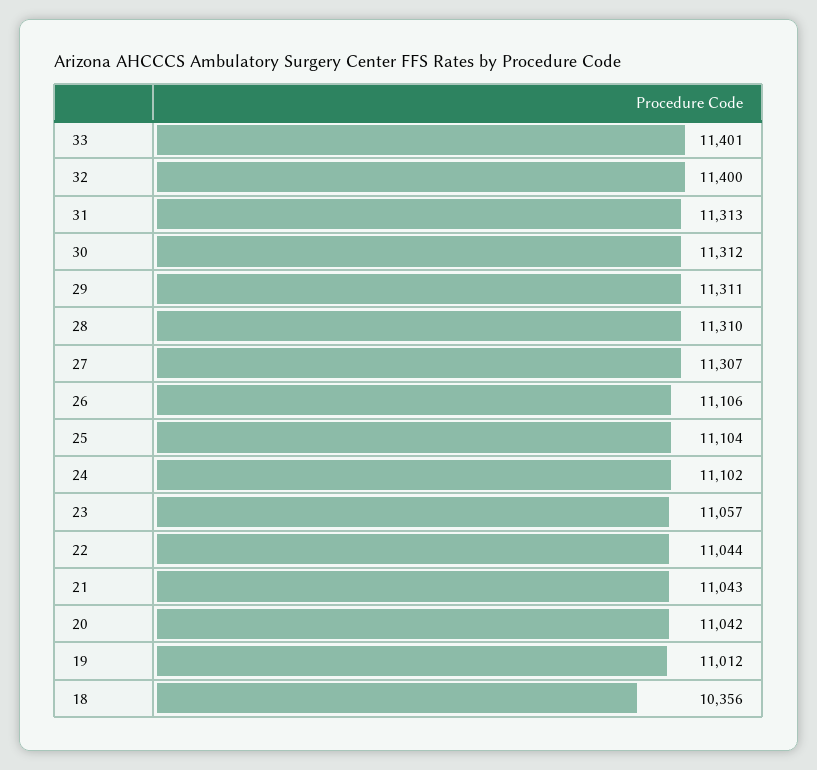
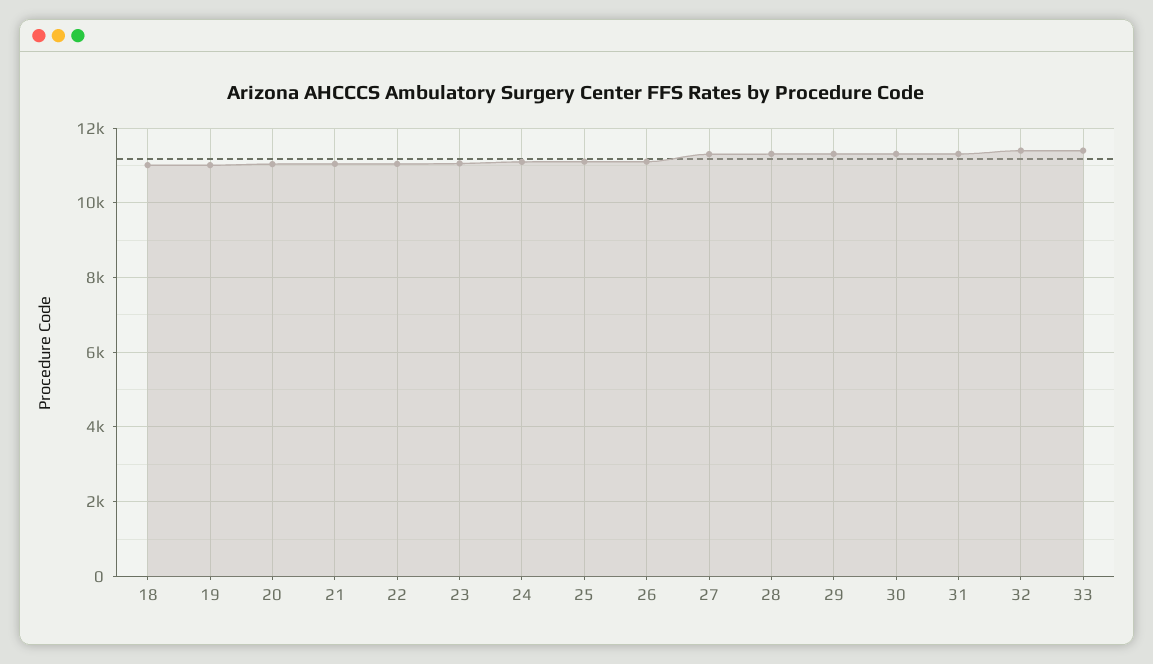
18: 10356 -> 11000

